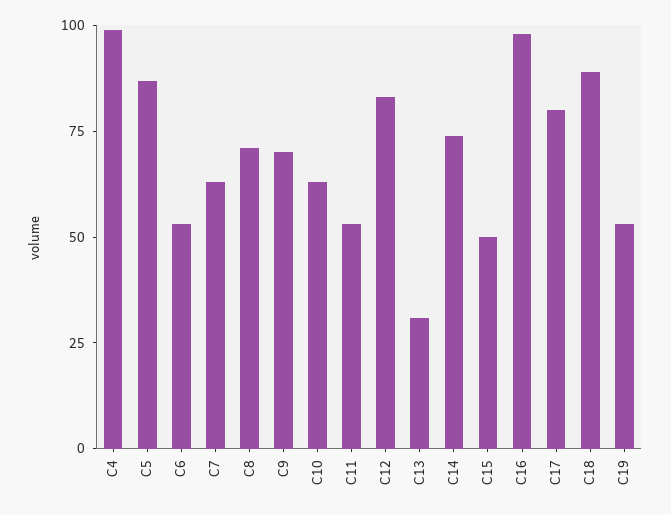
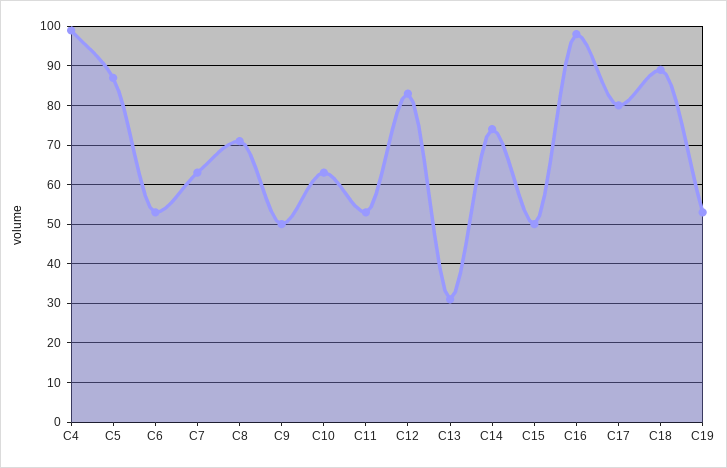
C9: 70 -> 50

